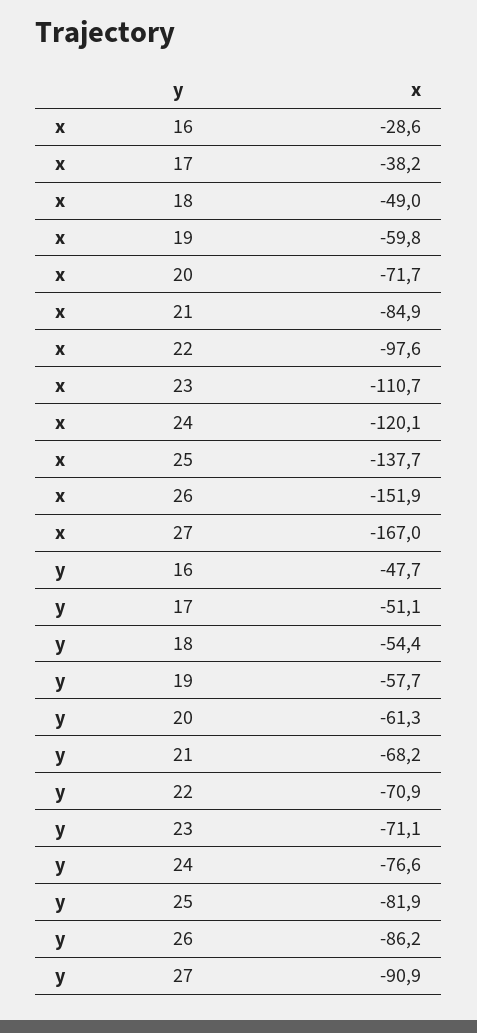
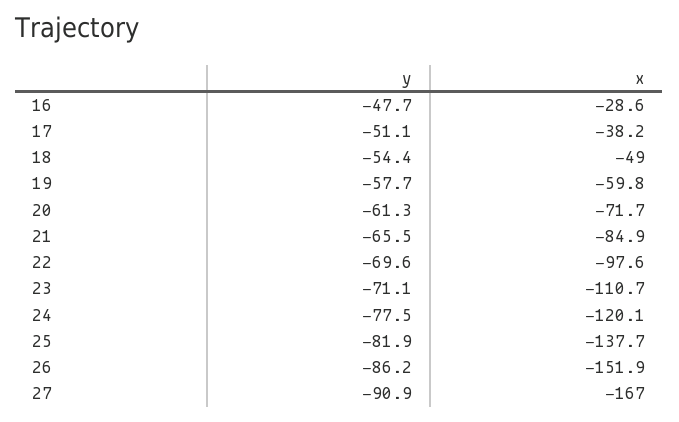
y, 21: -68.2 -> -65.5
y, 22: -70.9 -> -69.6
y, 24: -76.6 -> -77.5

